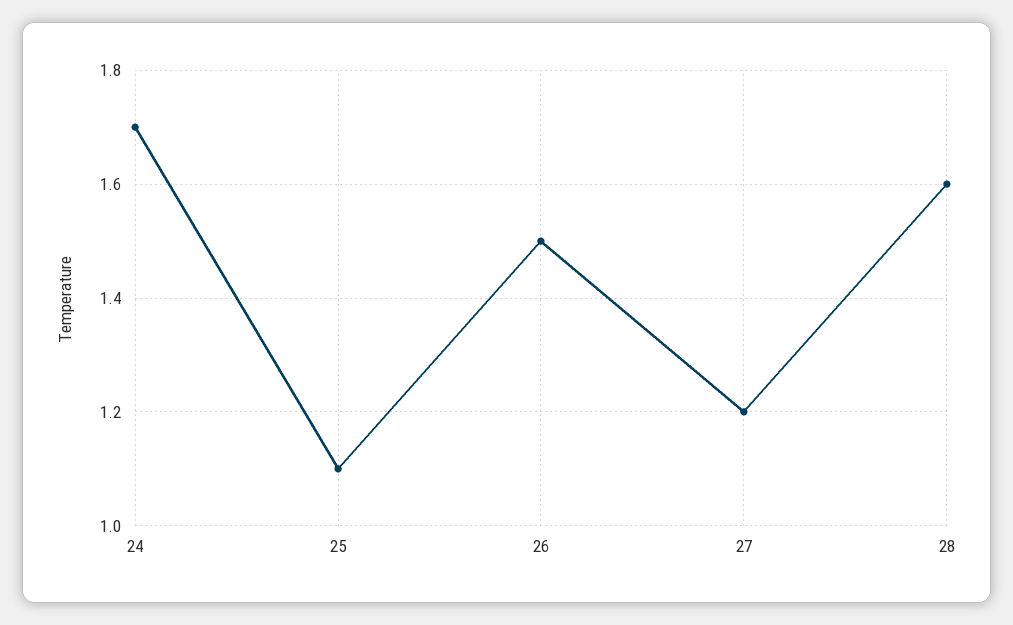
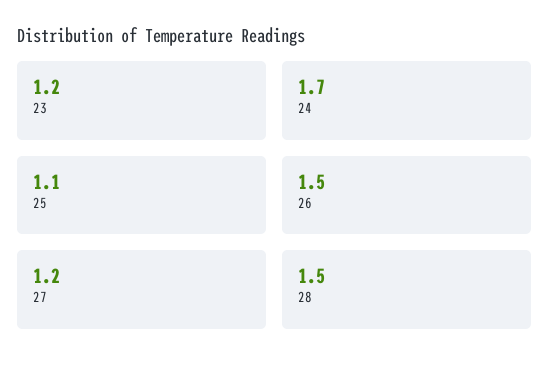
28: 1.6 -> 1.5
23: none -> 1.2

